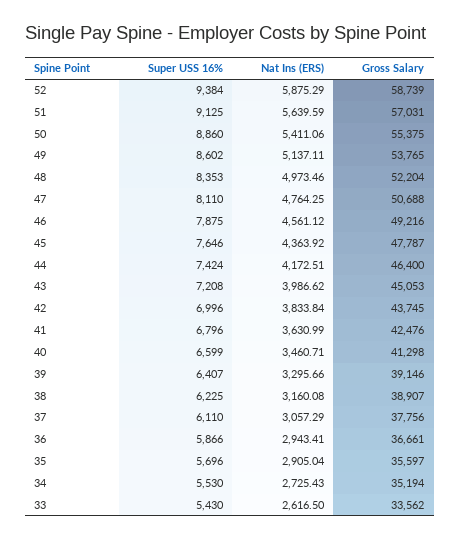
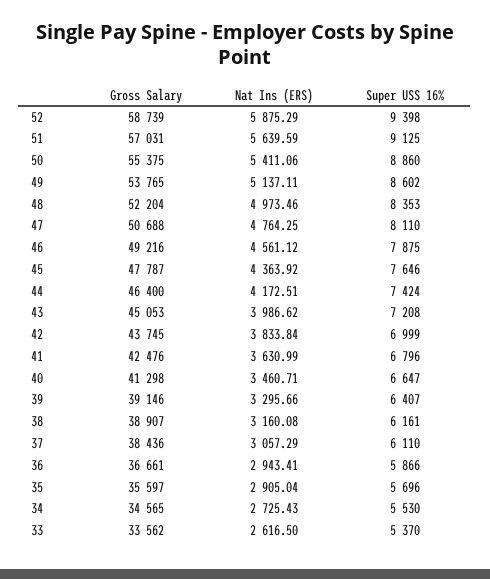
Super USS 16%, 52: 9384 -> 9398
Super USS 16%, 42: 6996 -> 6999
Super USS 16%, 40: 6599 -> 6647
Super USS 16%, 38: 6225 -> 6161
Gross Salary, 37: 37756 -> 38436
Gross Salary, 34: 35194 -> 34565
Super USS 16%, 33: 5430 -> 5370

